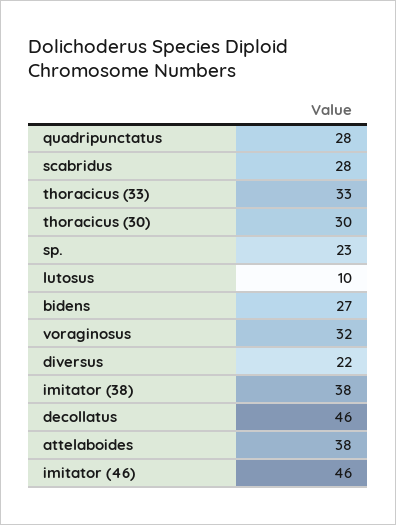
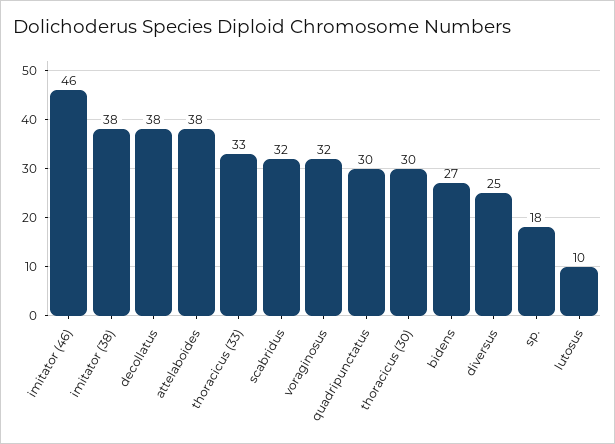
quadripunctatus: 28 -> 30
scabridus: 28 -> 32
sp.: 23 -> 18
diversus: 22 -> 25
decollatus: 46 -> 38

